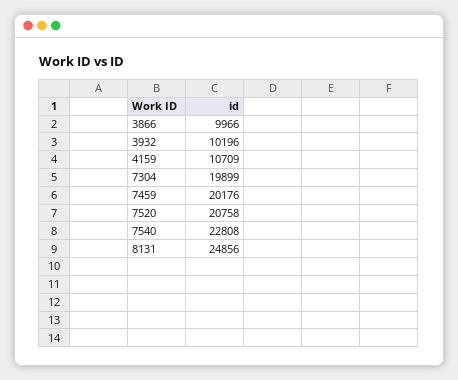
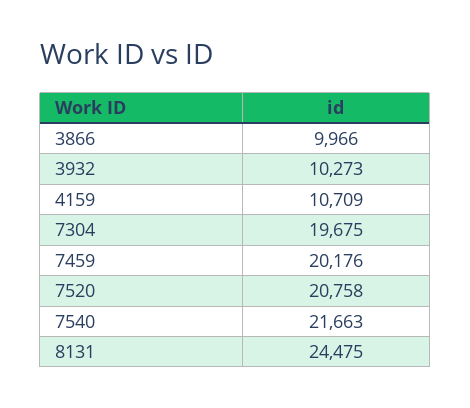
3932: 10196 -> 10273
7304: 19899 -> 19675
7540: 22808 -> 21663
8131: 24856 -> 24475

